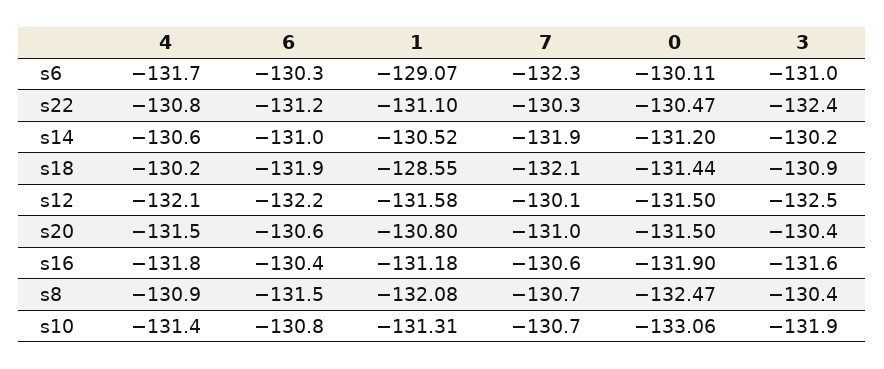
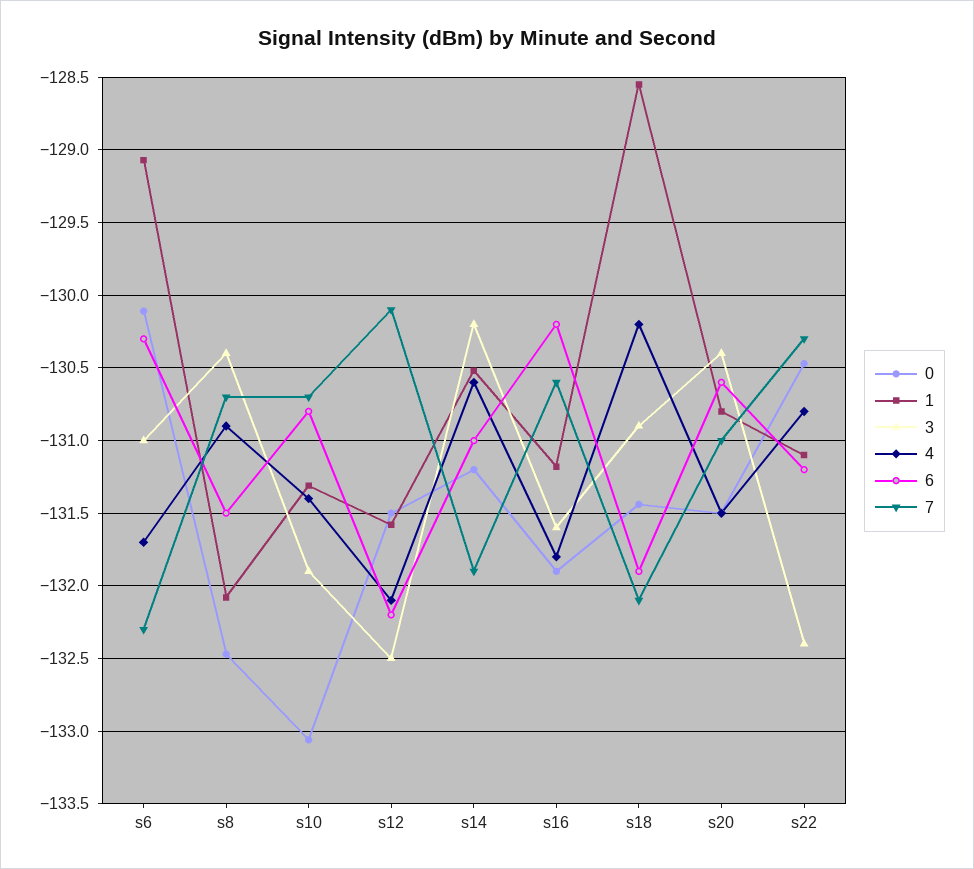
6, s16: -130.4 -> -130.2

